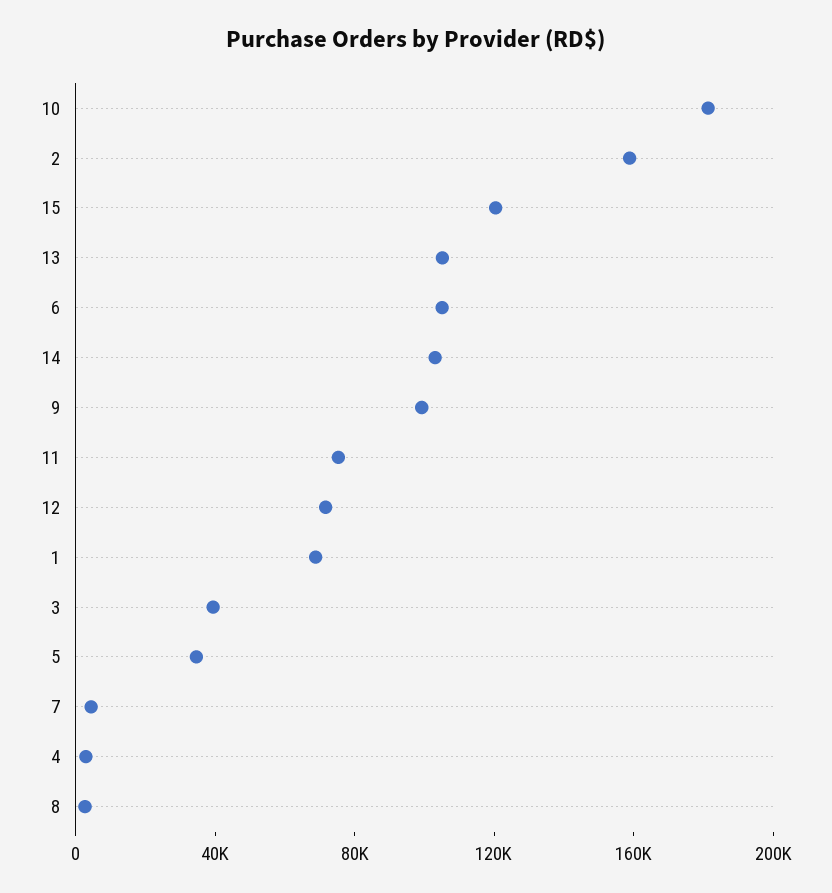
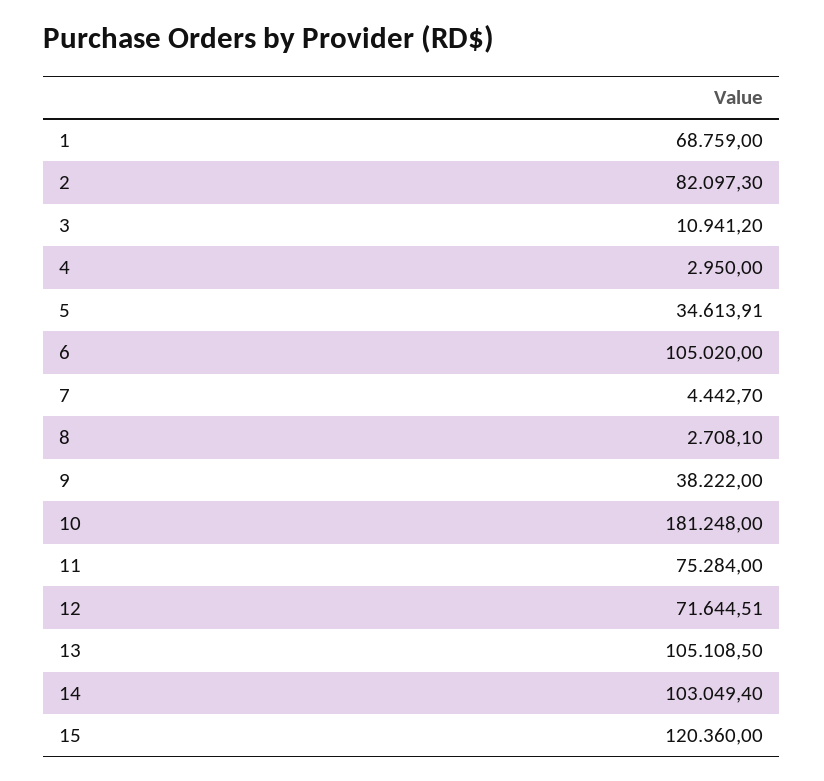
2: 160000 -> 82097.3
9: 100000 -> 38222
3: 40000 -> 10941.2

